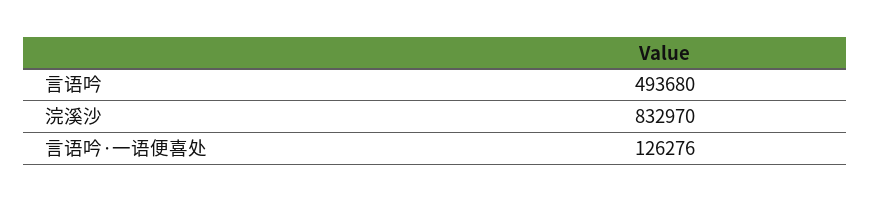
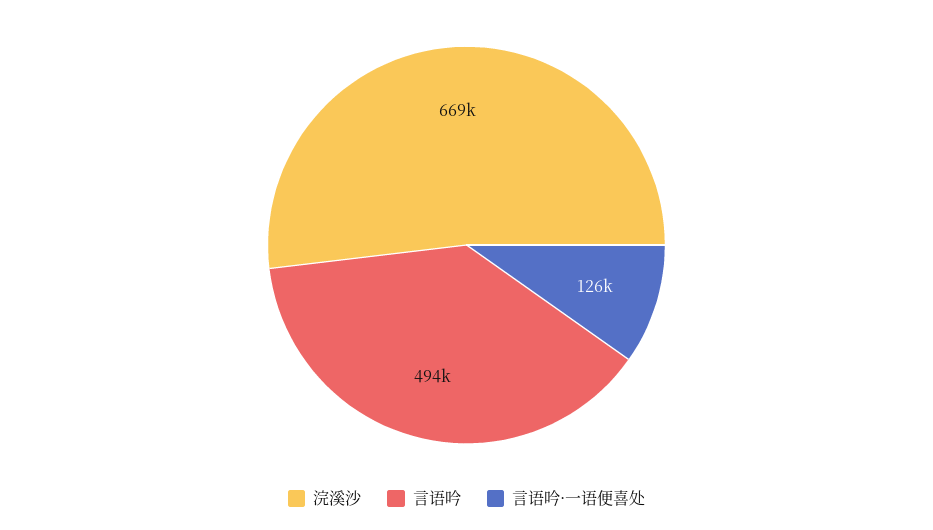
浣溪沙: 832970 -> 669000

